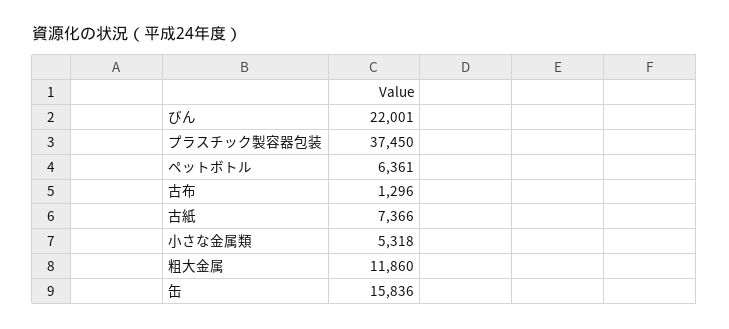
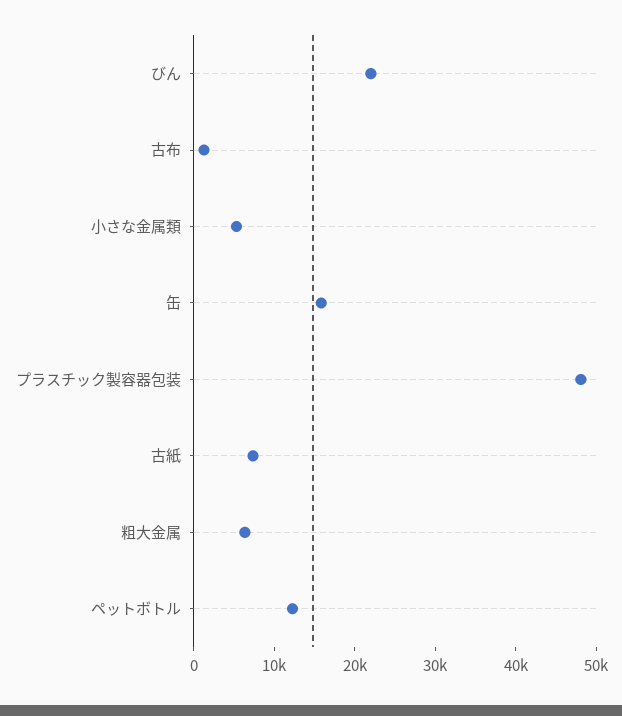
プラスチック製容器包装: 37450 -> 48000
ペットボトル: 6361 -> 12000
粗大金属: 11860 -> 6000

